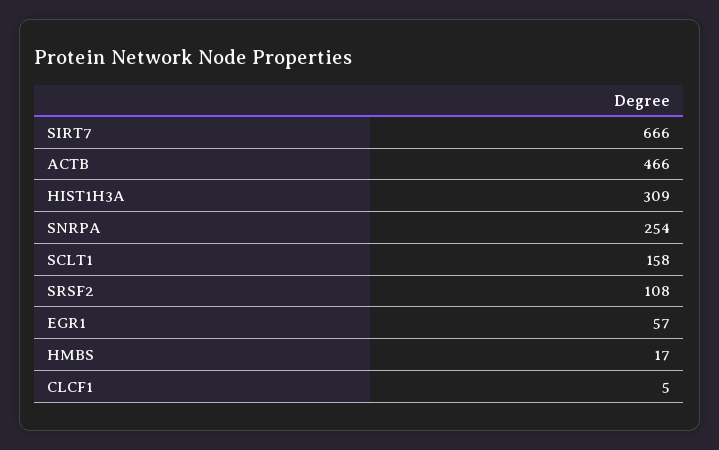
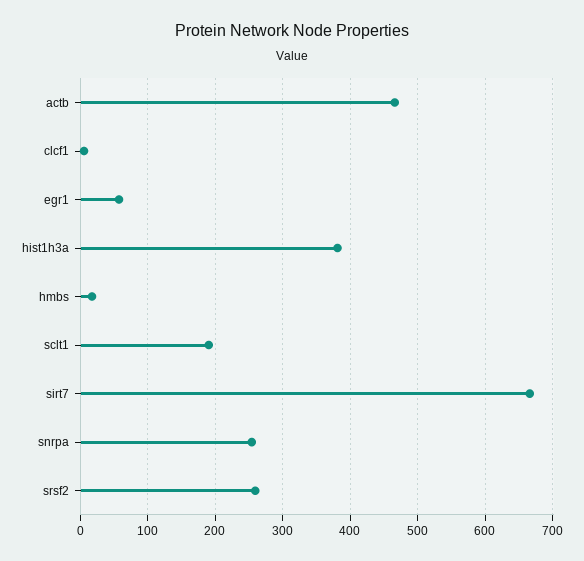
HIST1H3A: 309 -> 380
SCLT1: 158 -> 190
SRSF2: 108 -> 260

